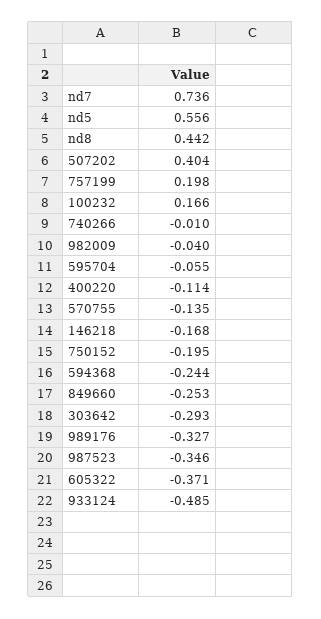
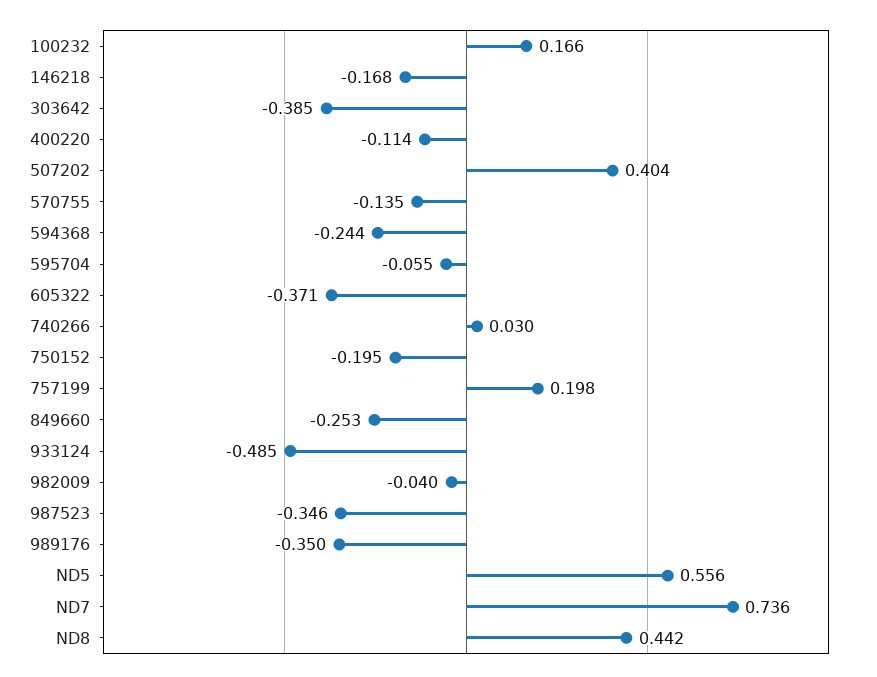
740266: -0.01 -> 0.03
303642: -0.293 -> -0.385
989176: -0.327 -> -0.35

